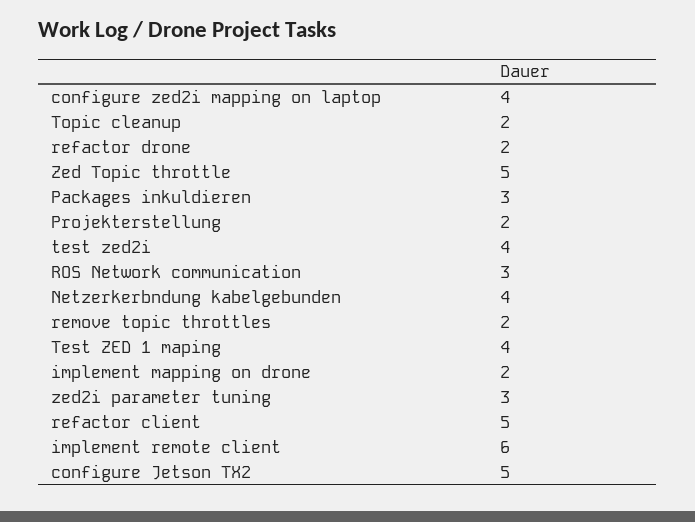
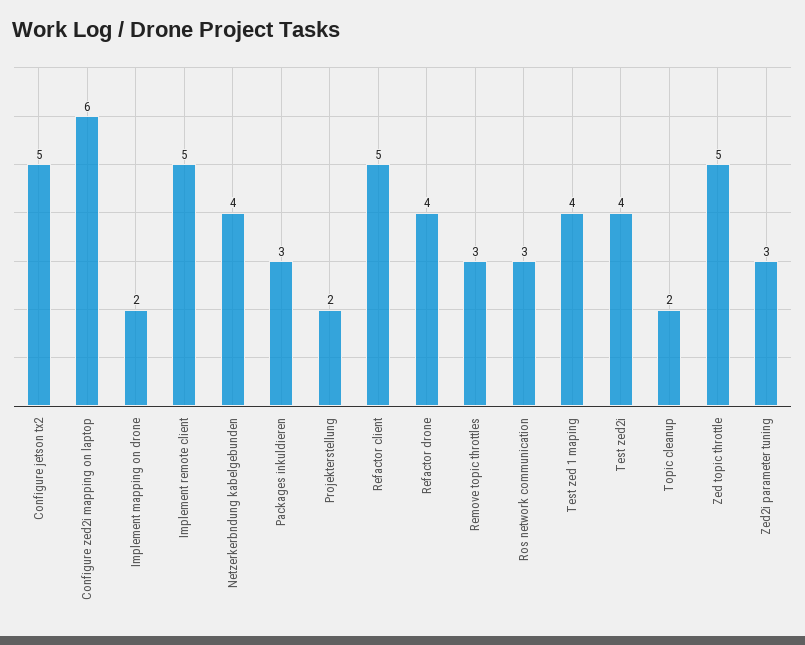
configure zed2i mapping on laptop: 4 -> 6
refactor drone: 2 -> 4
remove topic throttles: 2 -> 3
implement remote client: 6 -> 5

